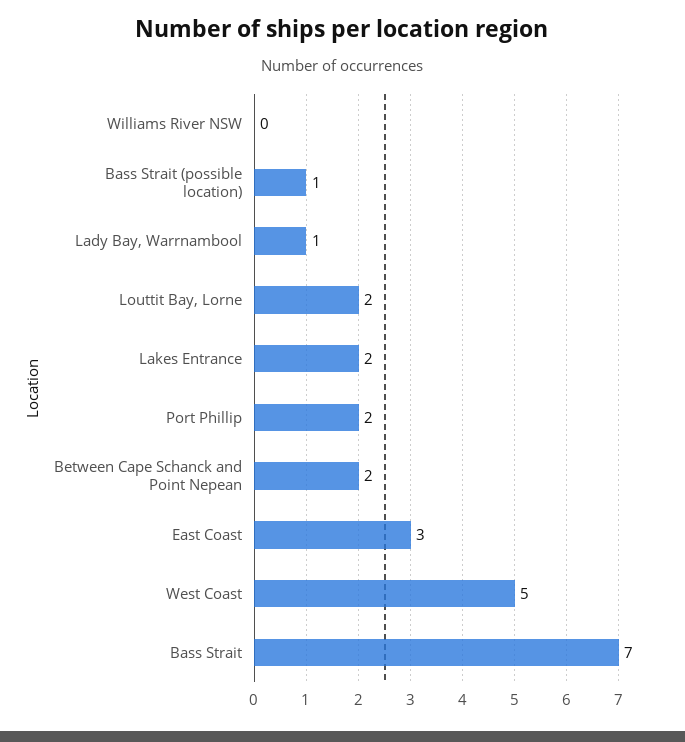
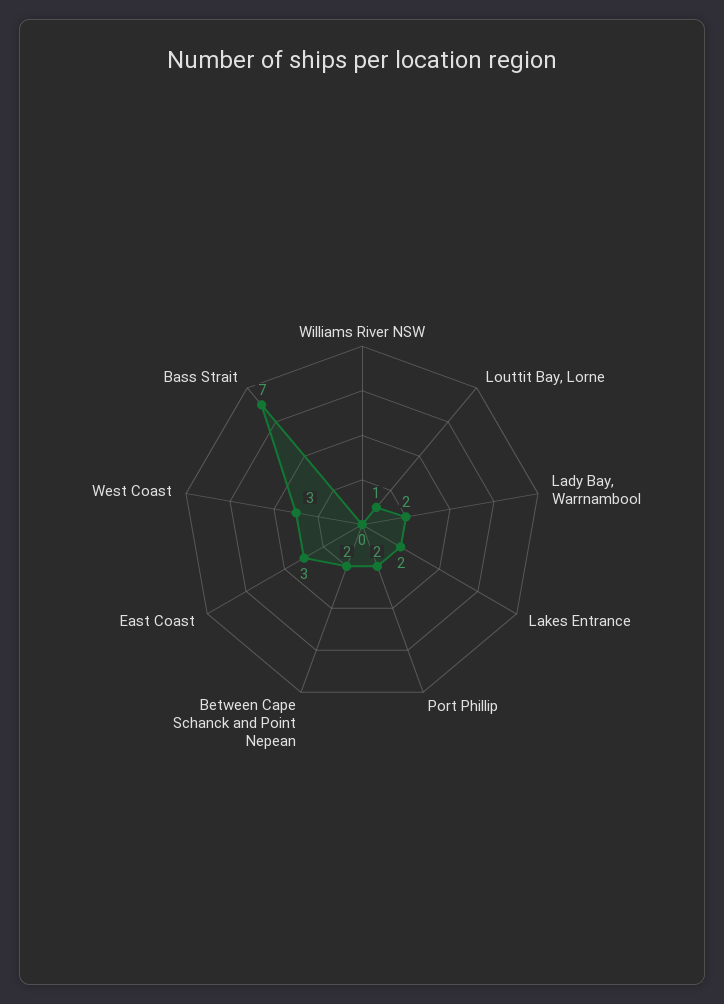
Bass Strait (possible location): 1 -> none
Lady Bay, Warrnambool: 1 -> 2
Louttit Bay, Lorne: 2 -> 1
West Coast: 5 -> 3

